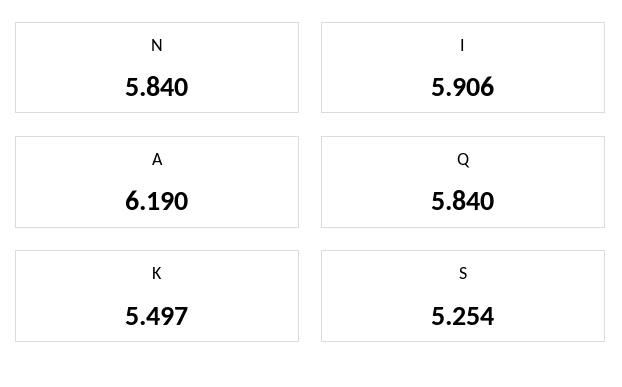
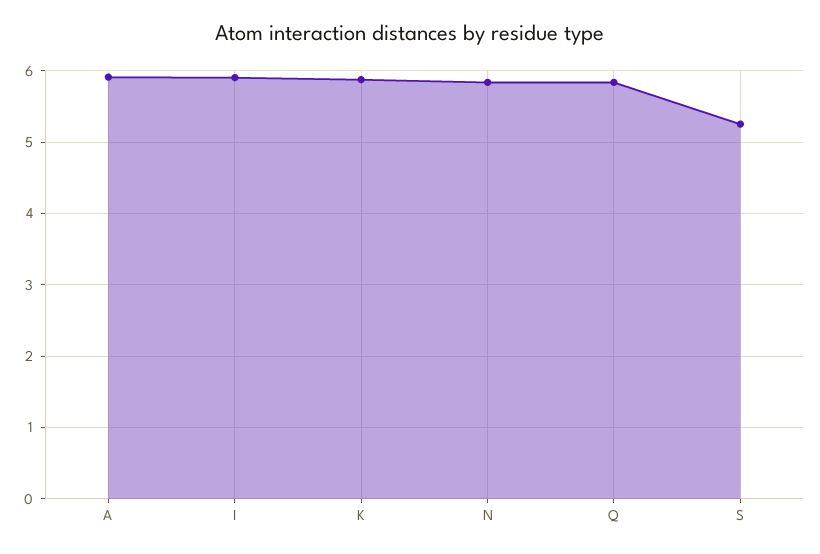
A: 6.19 -> 5.9
K: 5.497 -> 5.9

